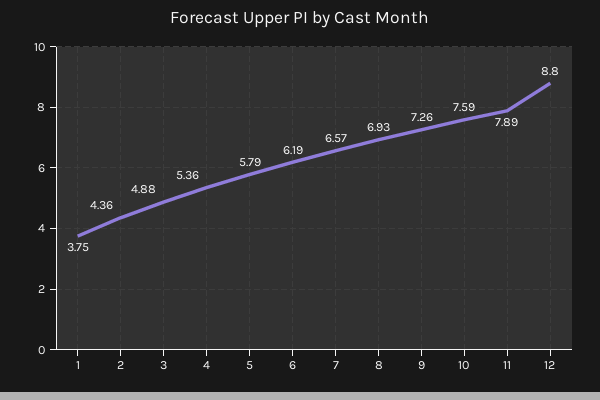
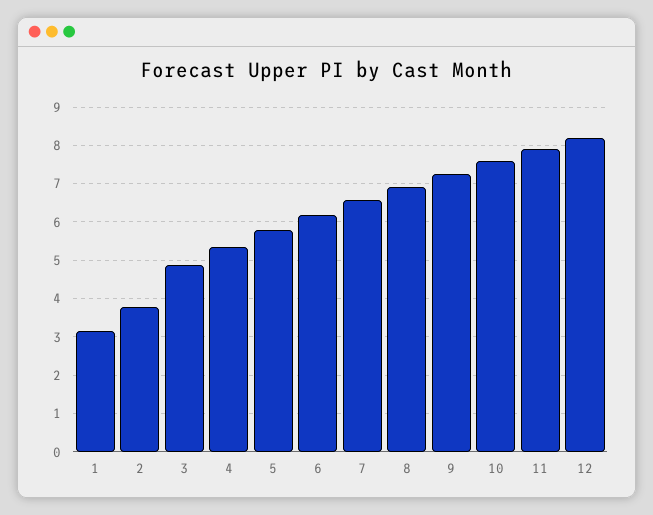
1: 3.75 -> 3.2
2: 4.36 -> 3.8
12: 8.8 -> 8.2

